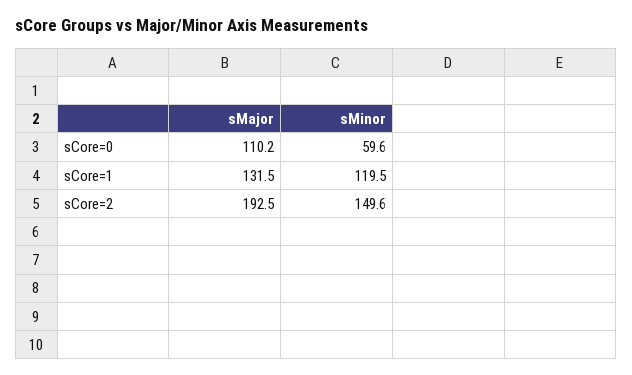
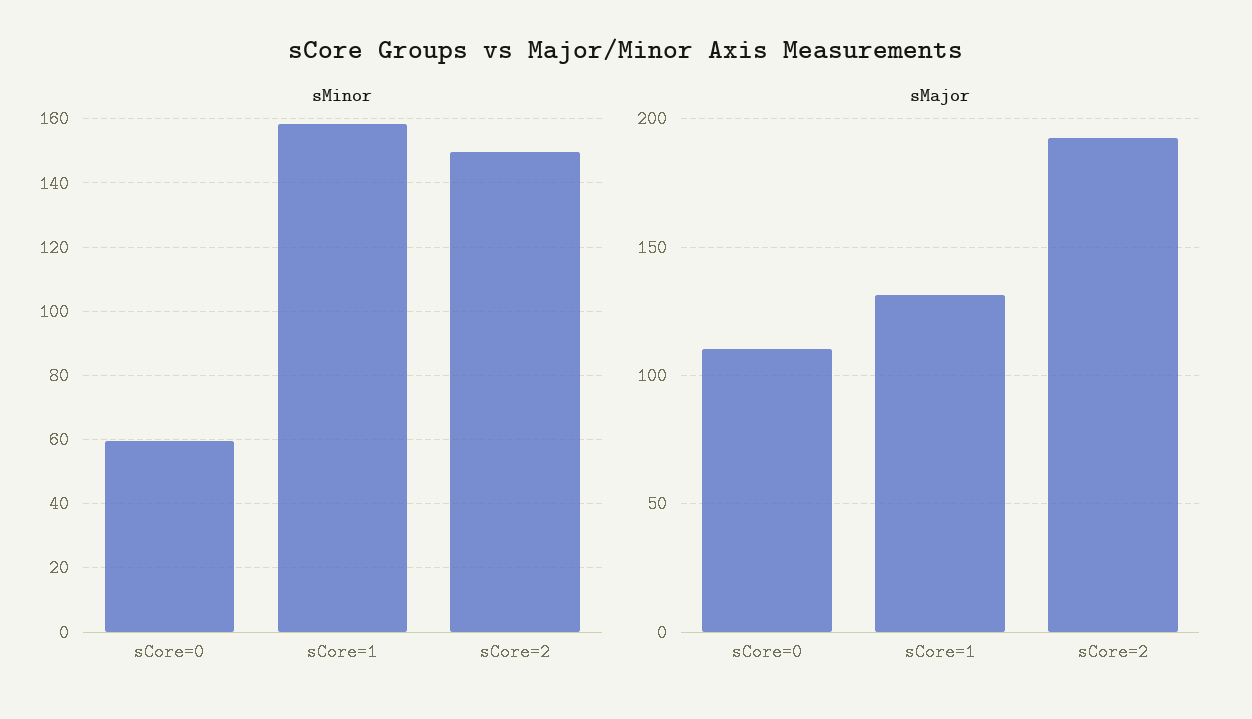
sMinor, sCore=1: 119.5 -> 158

